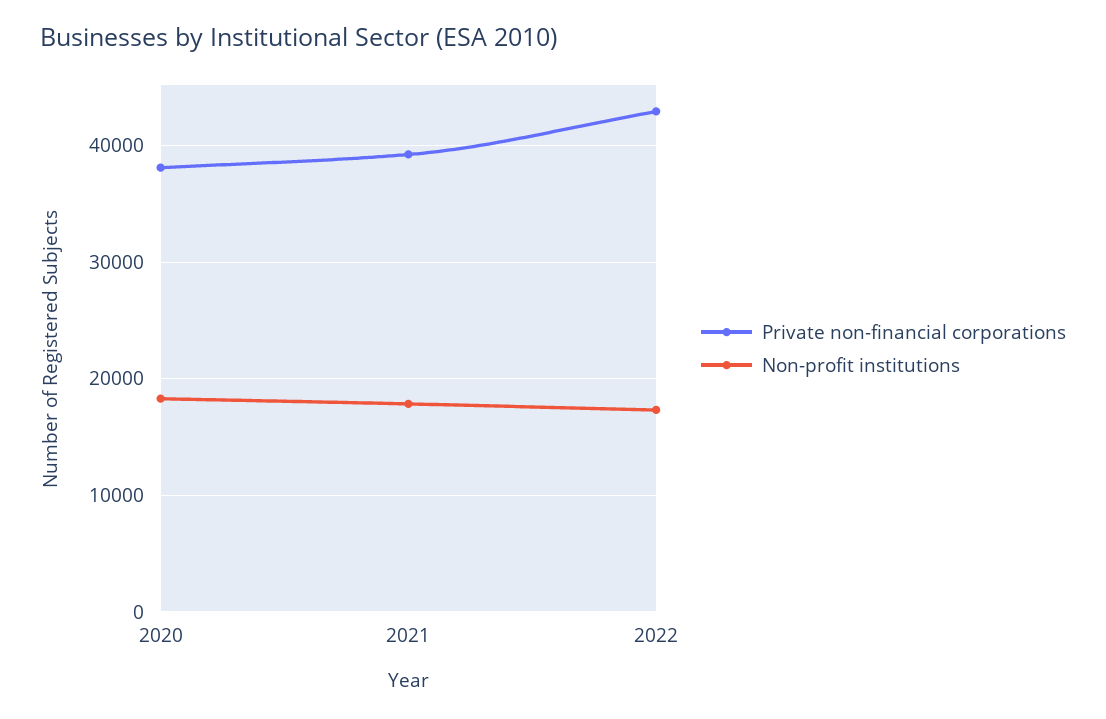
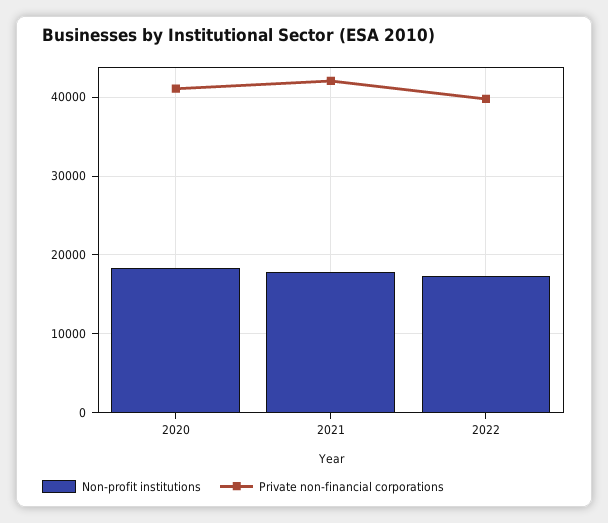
Private non-financial corporations, 2020: 38000 -> 41000
Private non-financial corporations, 2021: 39000 -> 42000
Private non-financial corporations, 2022: 43000 -> 40000

